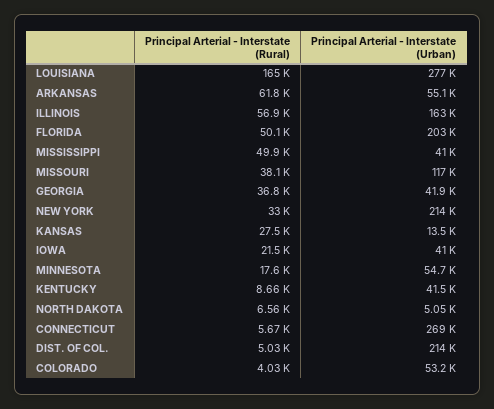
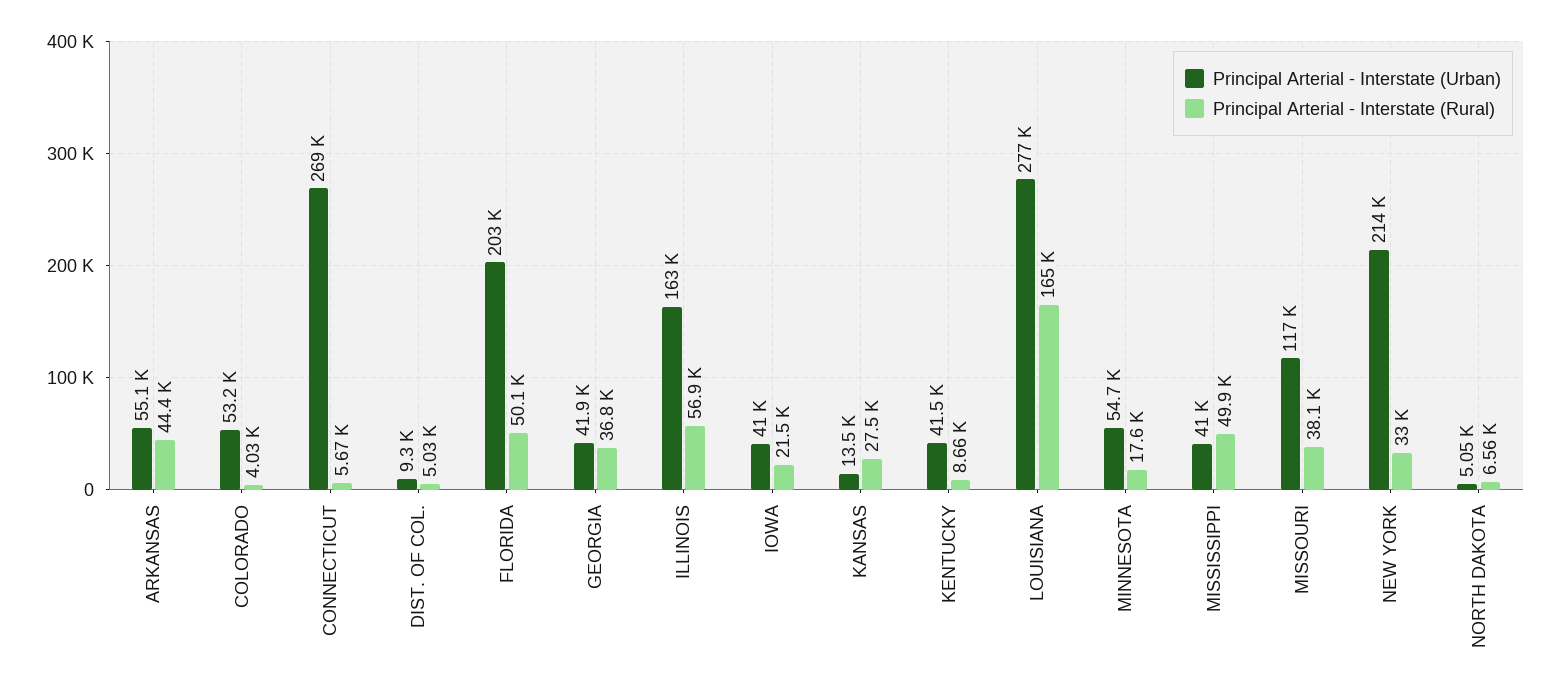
Principal Arterial - Interstate (Rural), ARKANSAS: 61800 -> 44400
Principal Arterial - Interstate (Urban), DIST. OF COL.: 214000 -> 9300

